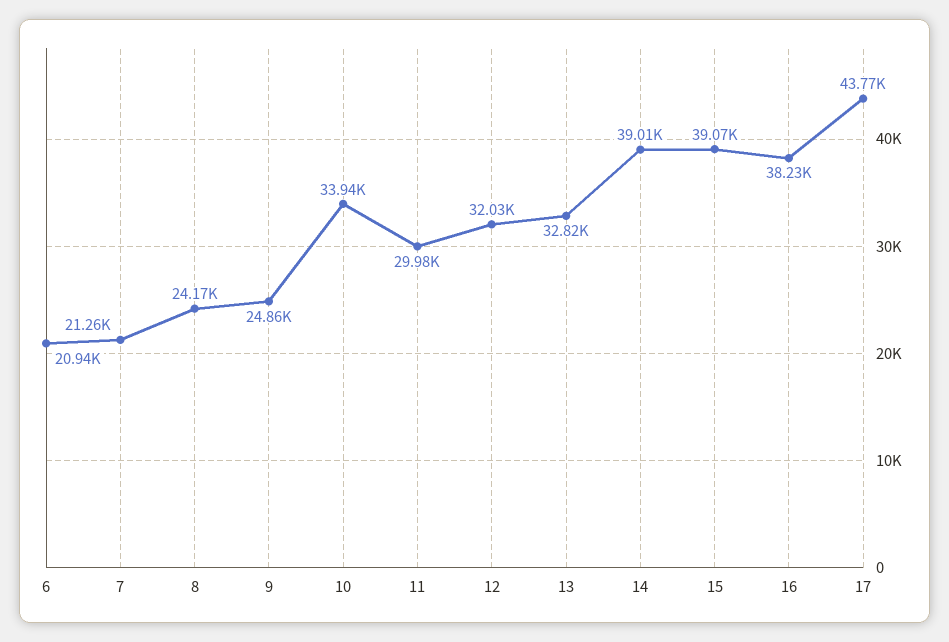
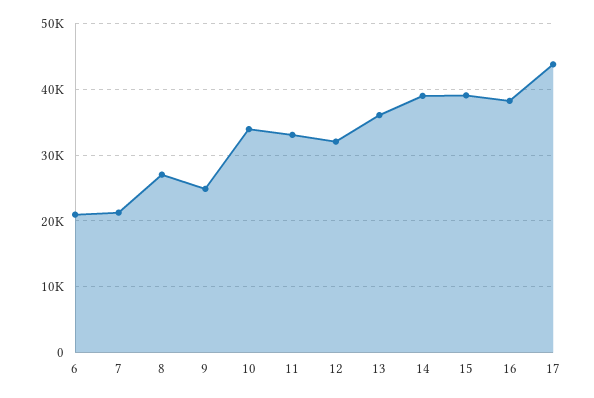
8: 24170 -> 27000
11: 29980 -> 33000
13: 32820 -> 36000

